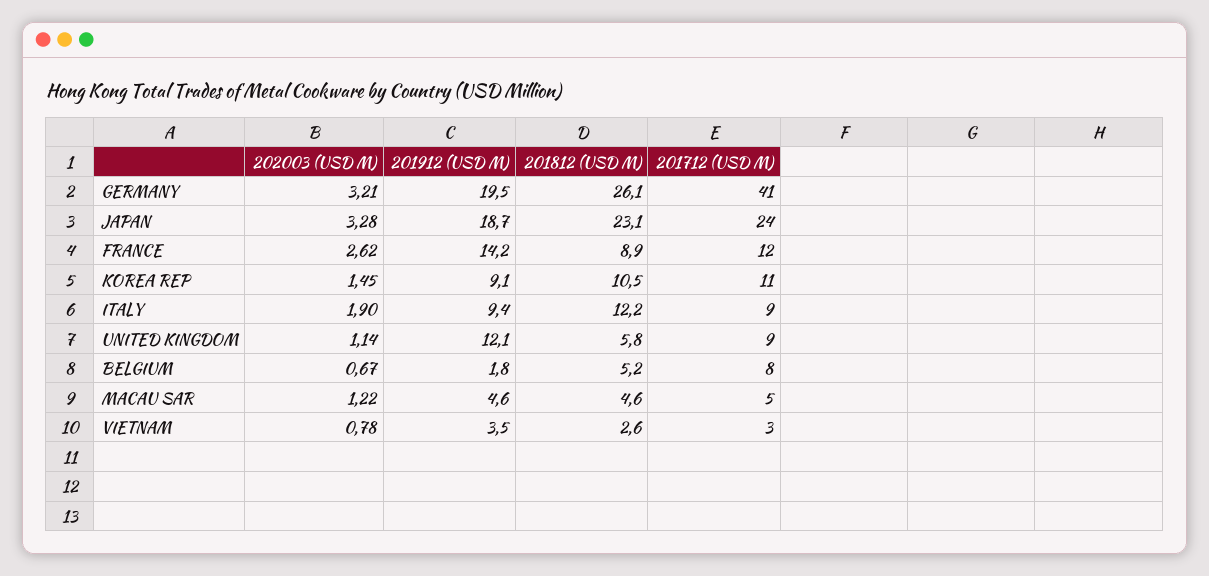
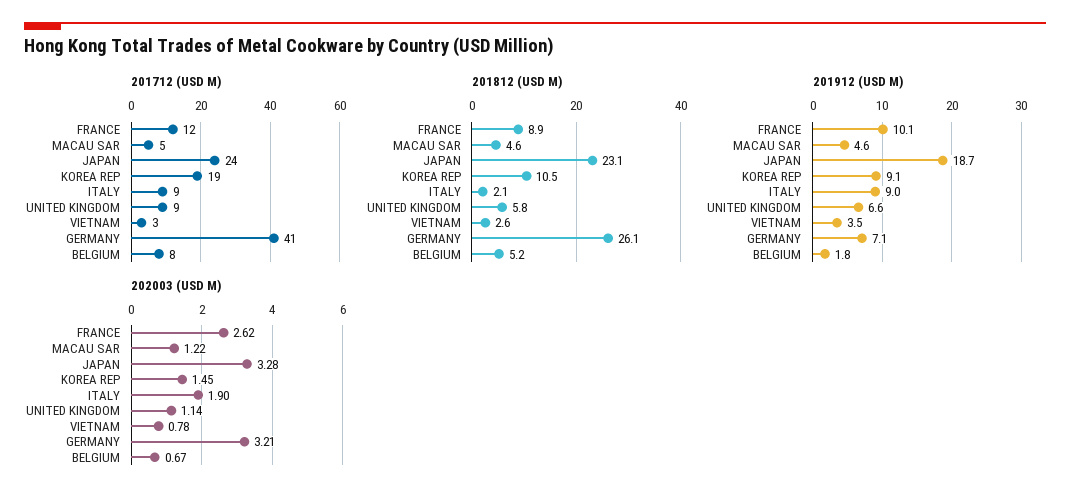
201912 (USD M), GERMANY: 19.5 -> 7.1
201912 (USD M), FRANCE: 14.2 -> 10.1
201712 (USD M), KOREA REP: 11 -> 19
201912 (USD M), ITALY: 9.4 -> 9
201812 (USD M), ITALY: 12.2 -> 2.1
201912 (USD M), UNITED KINGDOM: 12.1 -> 6.6

